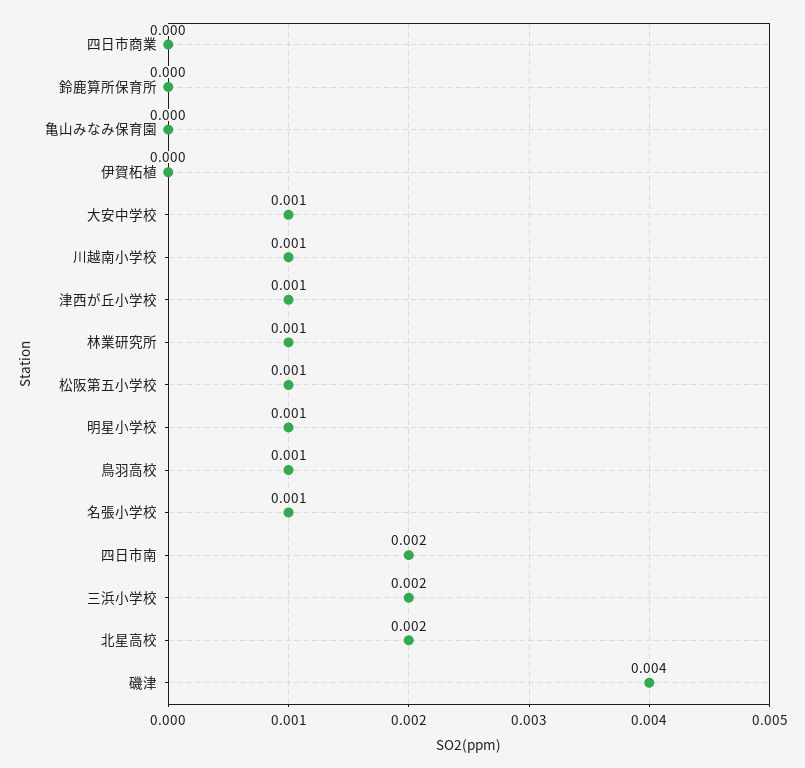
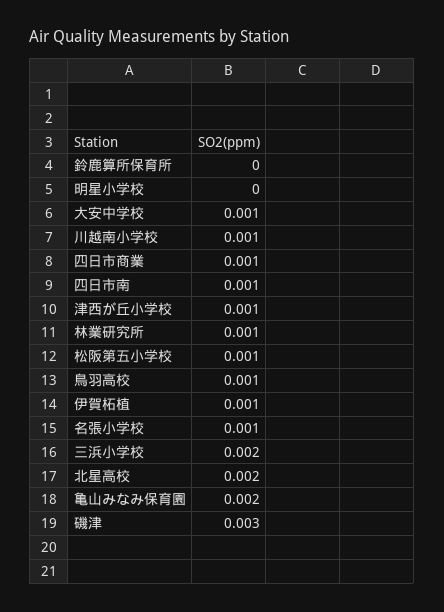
四日市商業: 0 -> 0.001
亀山みなみ保育園: 0 -> 0.002
伊賀柘植: 0 -> 0.001
明星小学校: 0.001 -> 0
四日市南: 0.002 -> 0.001
磯津: 0.004 -> 0.003

